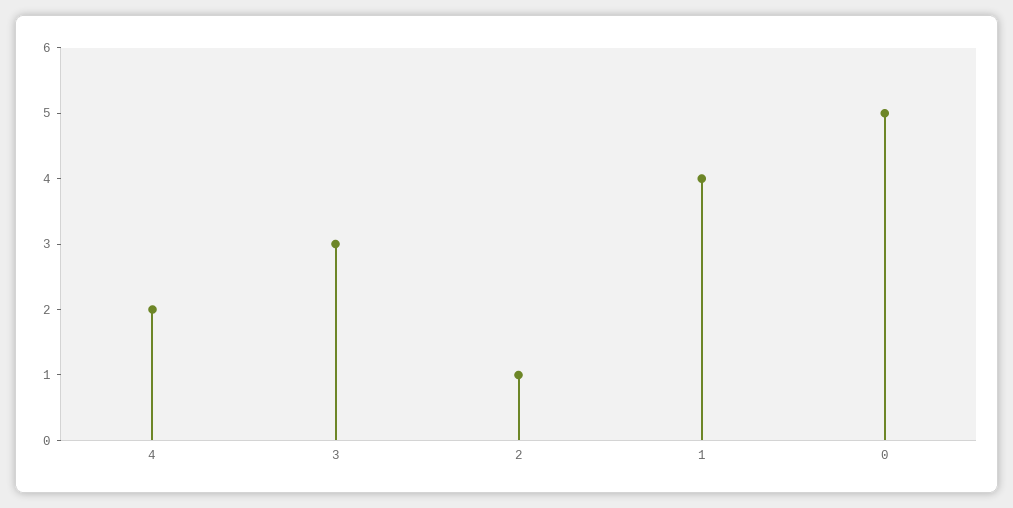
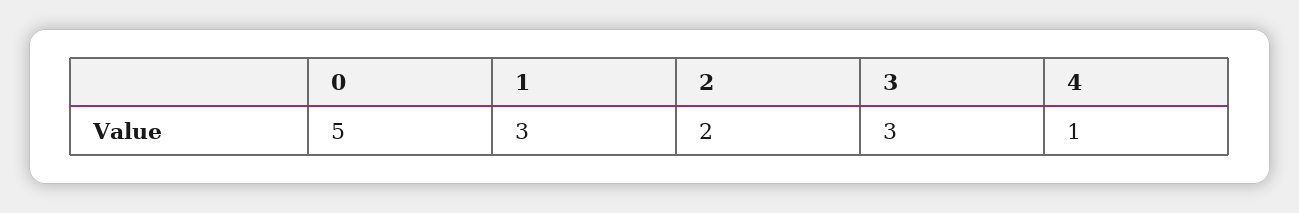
4: 2 -> 1
2: 1 -> 2
1: 4 -> 3

